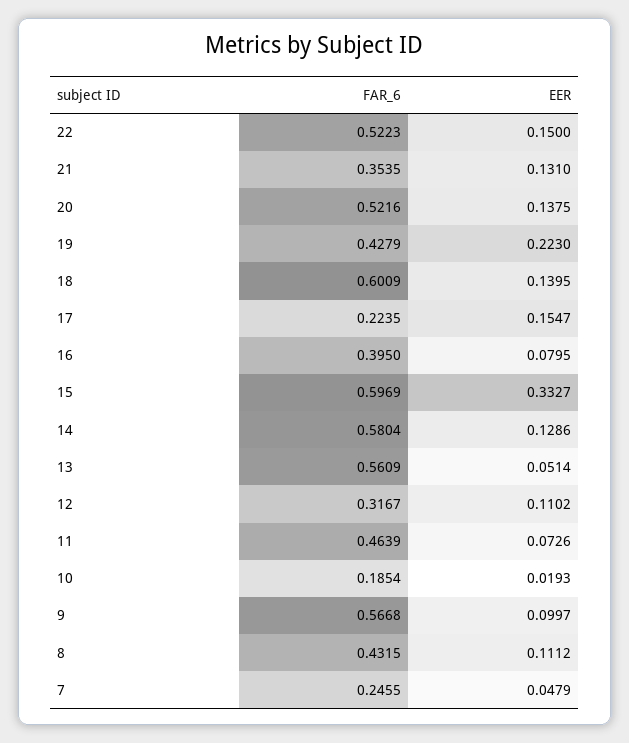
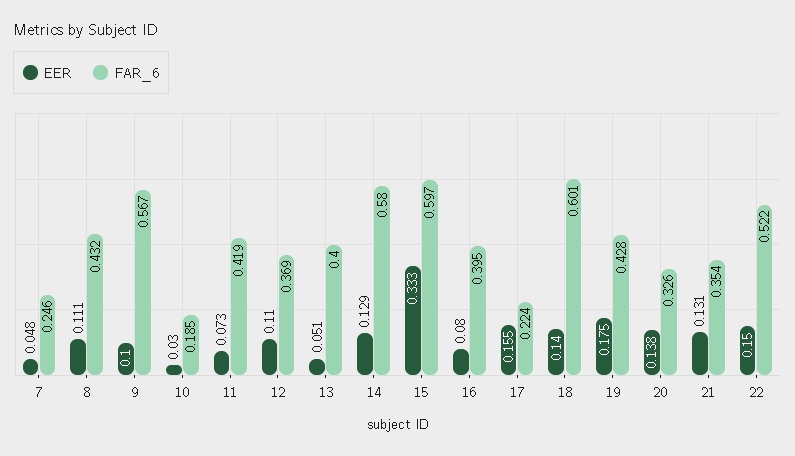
FAR_6, 20: 0.5216 -> 0.326
EER, 19: 0.223 -> 0.175
FAR_6, 13: 0.5609 -> 0.4
FAR_6, 12: 0.3167 -> 0.369
FAR_6, 11: 0.4639 -> 0.419
EER, 10: 0.0193 -> 0.03

